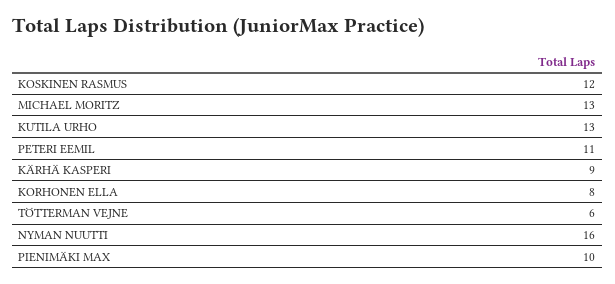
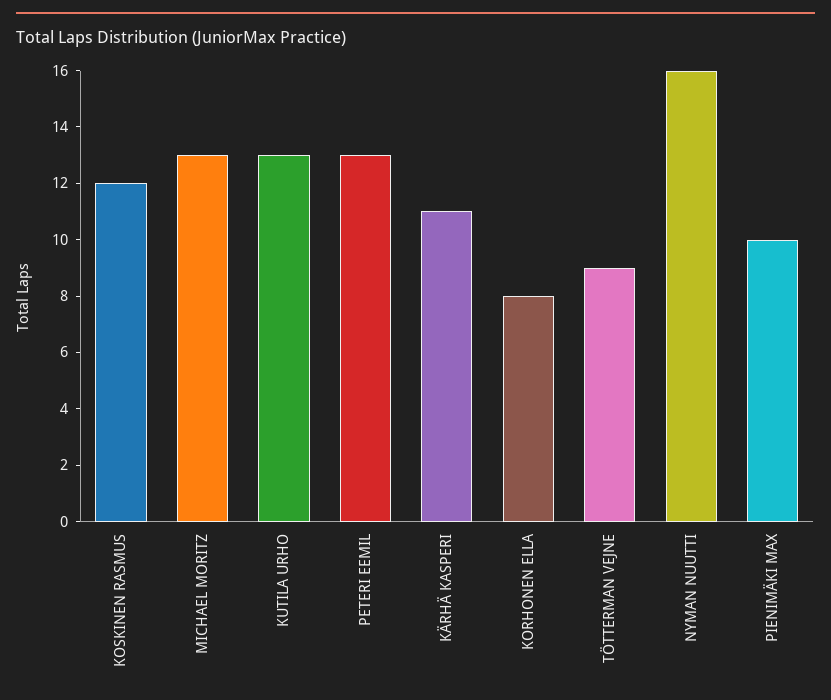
PETERI EEMIL: 11 -> 13
KÄRHÄ KASPERI: 9 -> 11
TÖTTERMAN VEJNE: 6 -> 9

